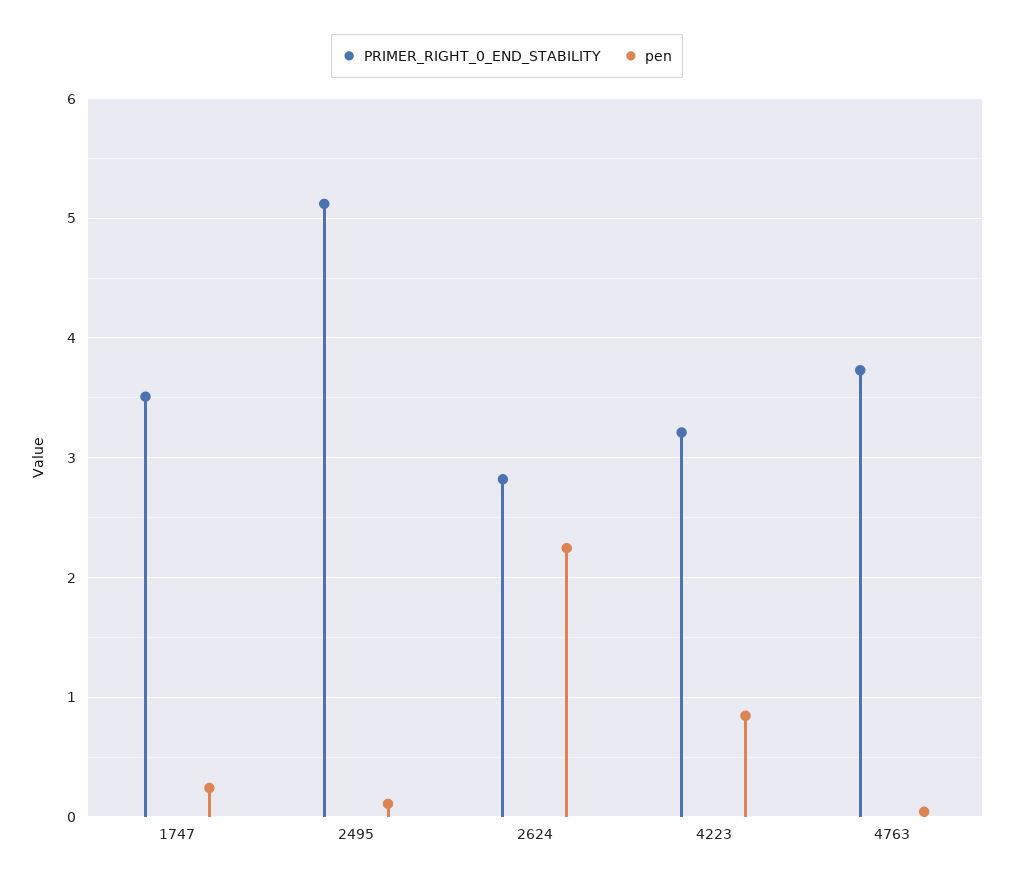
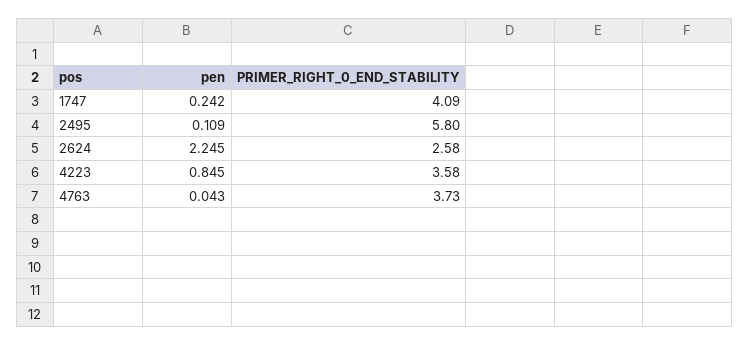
PRIMER_RIGHT_0_END_STABILITY, 1747: 3.5 -> 4.09
PRIMER_RIGHT_0_END_STABILITY, 2495: 5.1 -> 5.8
PRIMER_RIGHT_0_END_STABILITY, 2624: 2.8 -> 2.58
PRIMER_RIGHT_0_END_STABILITY, 4223: 3.2 -> 3.58

